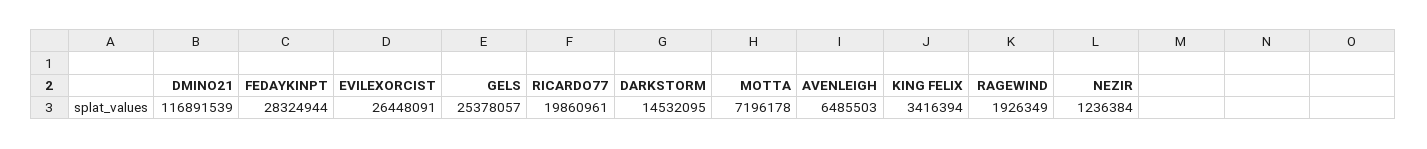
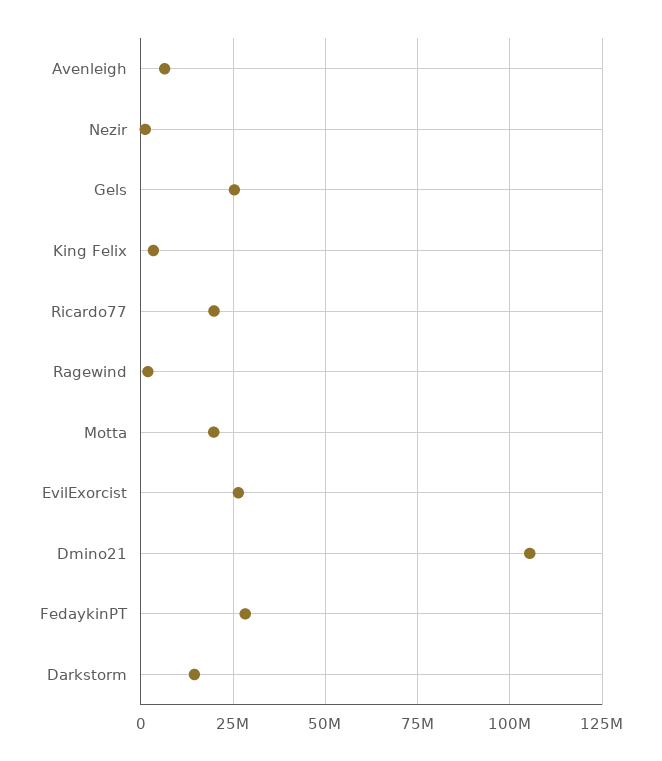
DMINO21: 116891539 -> 105000000
MOTTA: 7196178 -> 20000000

